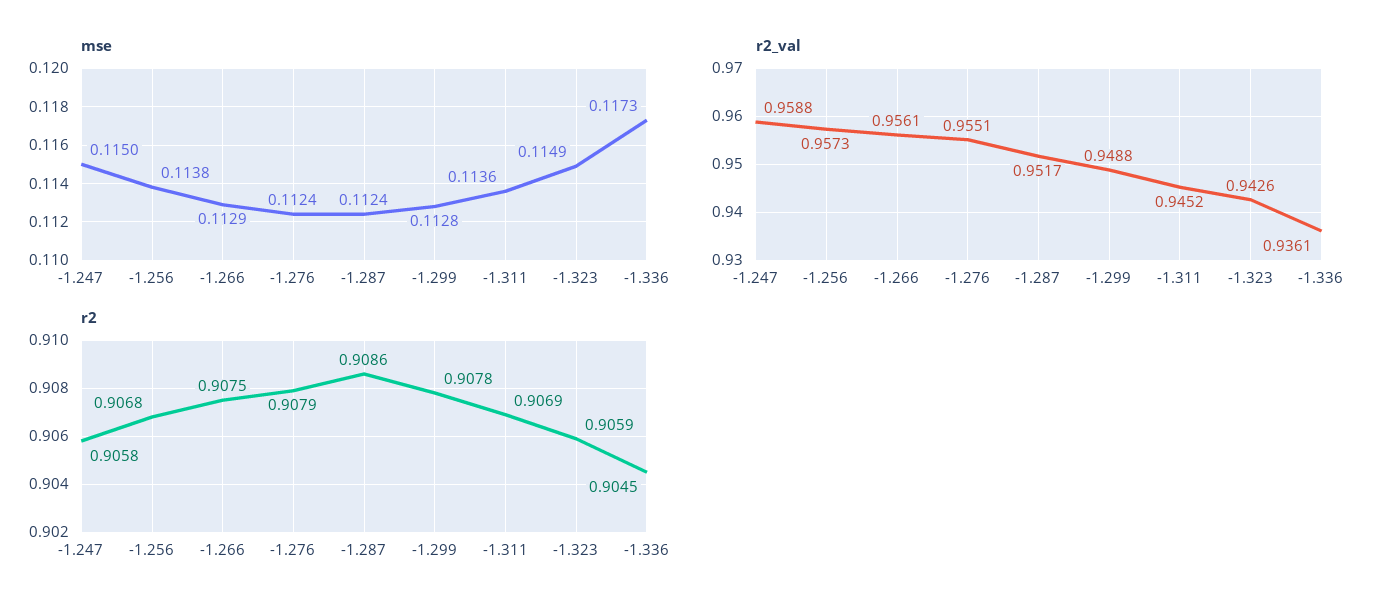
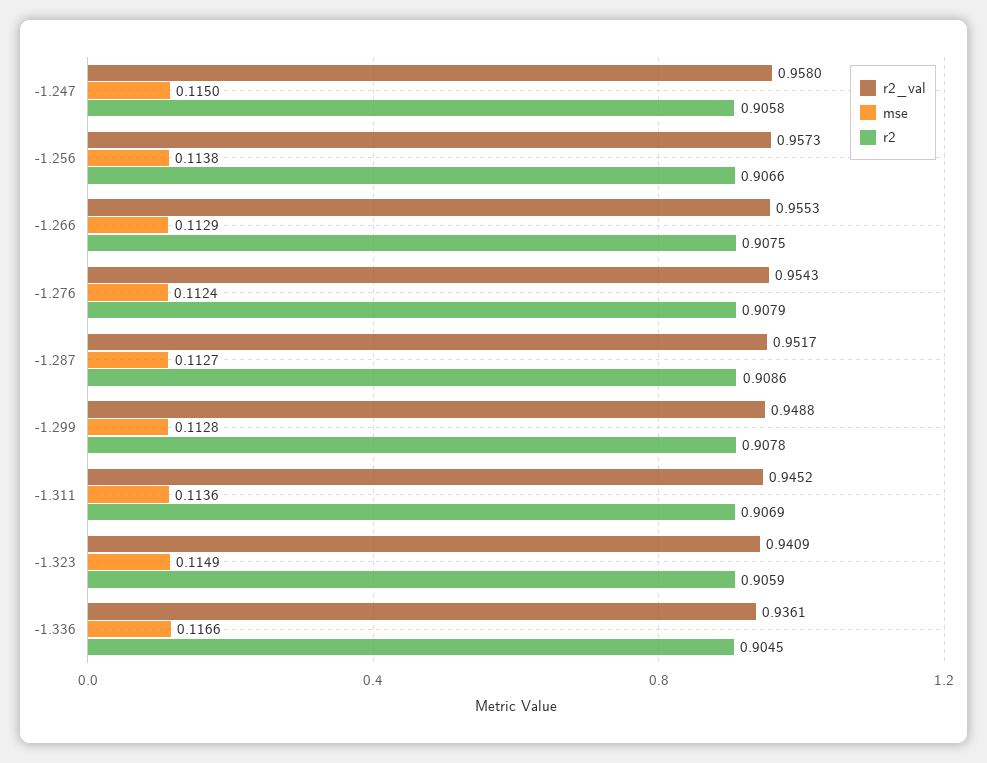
mse, -1.287: 0.1124 -> 0.1127
mse, -1.336: 0.1173 -> 0.1166
r2_val, -1.247: 0.9588 -> 0.958
r2_val, -1.266: 0.9561 -> 0.9553
r2_val, -1.276: 0.9551 -> 0.9543
r2_val, -1.323: 0.9426 -> 0.9409
r2, -1.256: 0.9068 -> 0.9066

